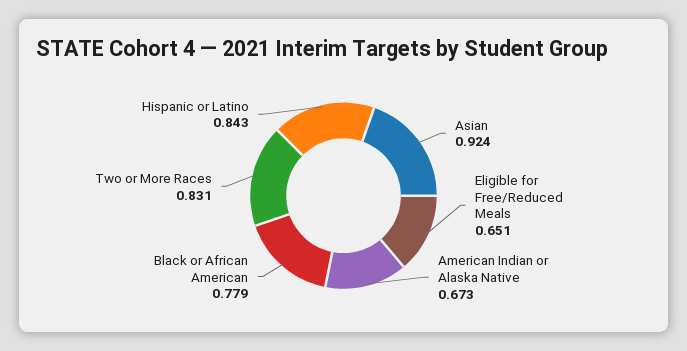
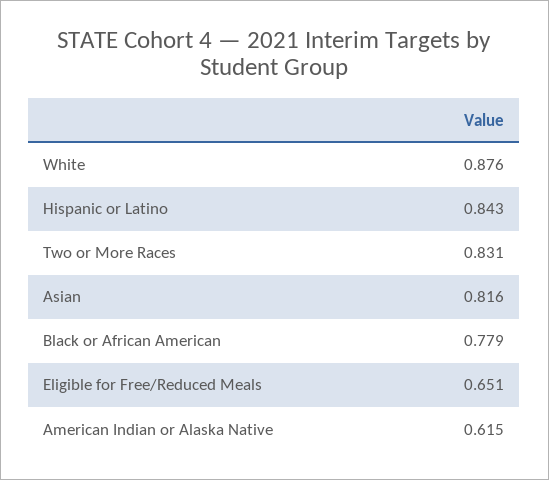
Asian: 0.924 -> 0.816
American Indian or Alaska Native: 0.673 -> 0.615
White: none -> 0.876

